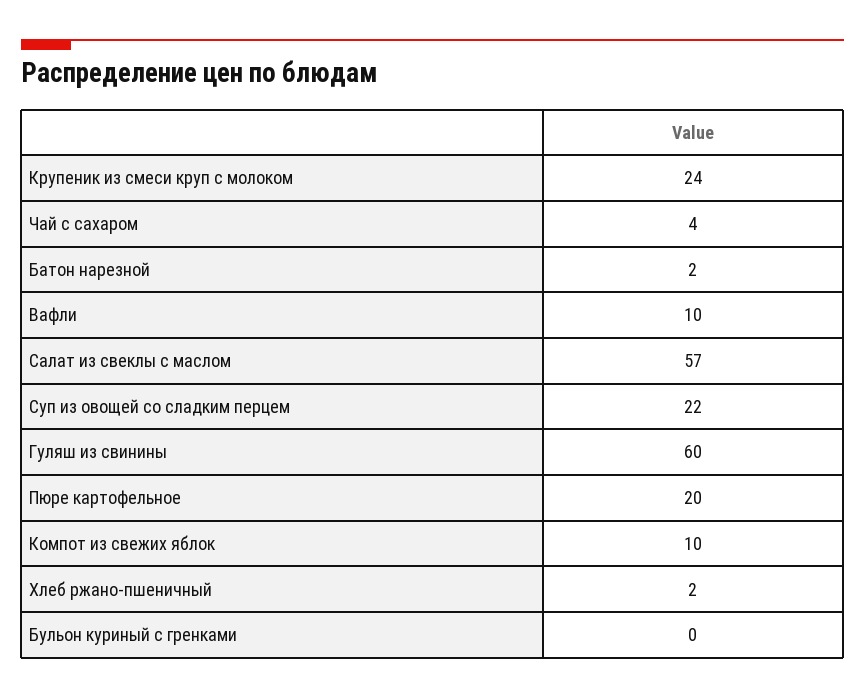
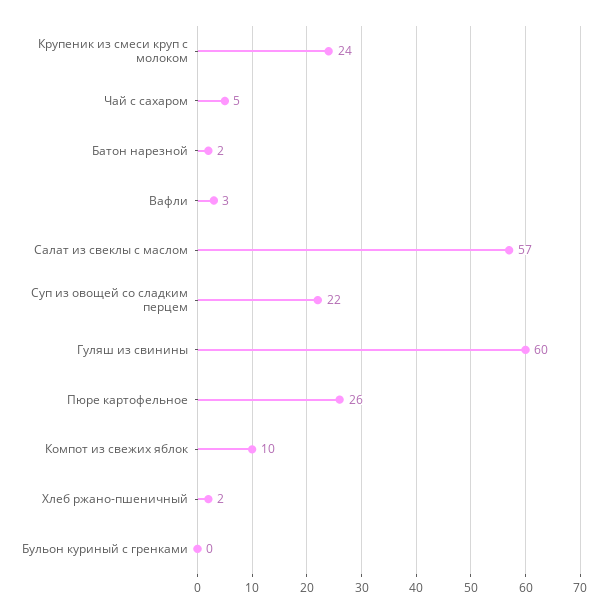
Чай с сахаром: 4 -> 5
Вафли: 10 -> 3
Пюре картофельное: 20 -> 26

